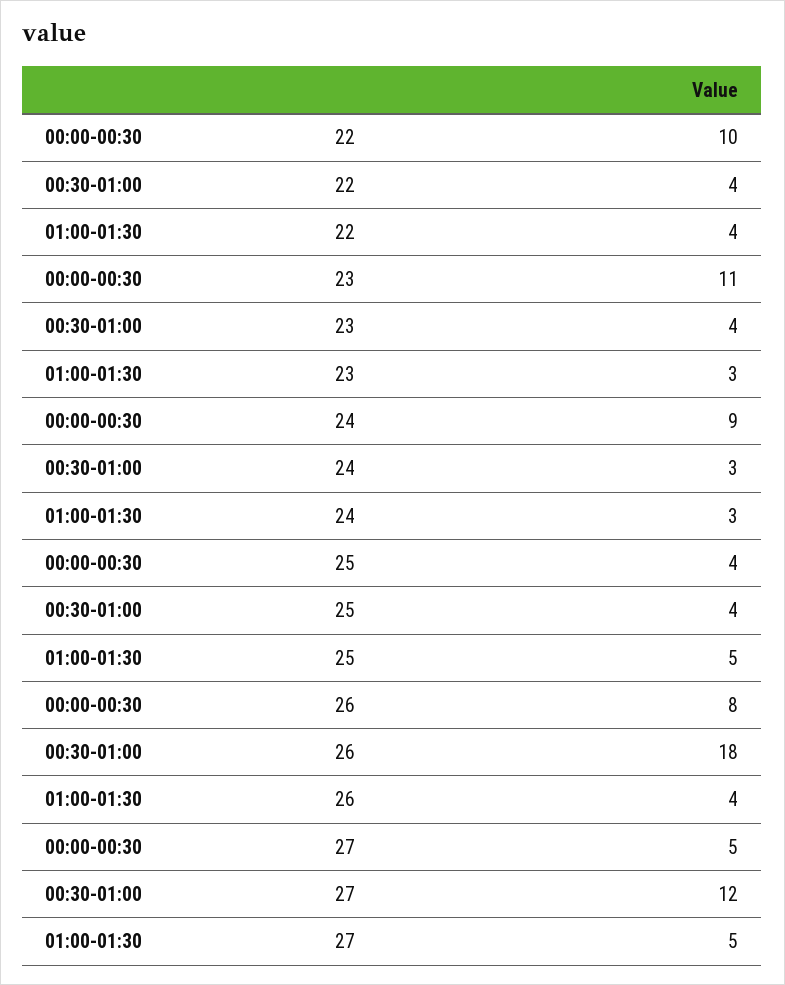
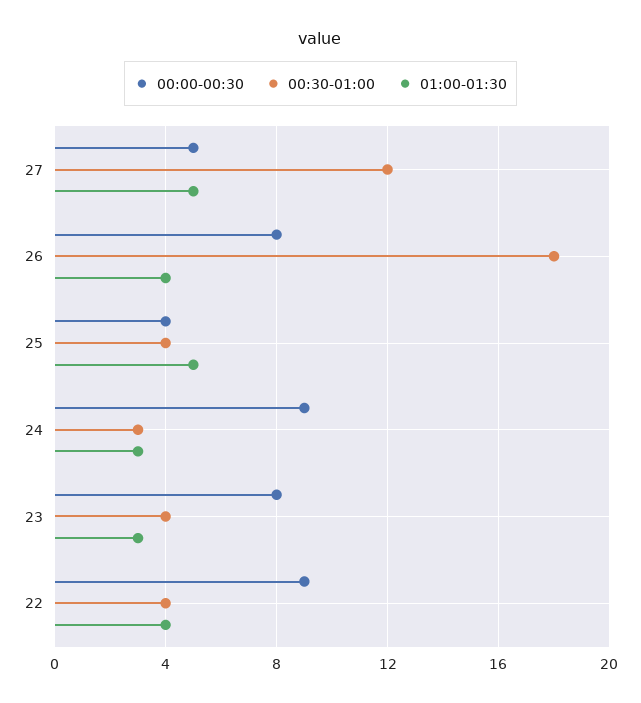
00:00-00:30, 22: 10 -> 9
00:00-00:30, 23: 11 -> 8

